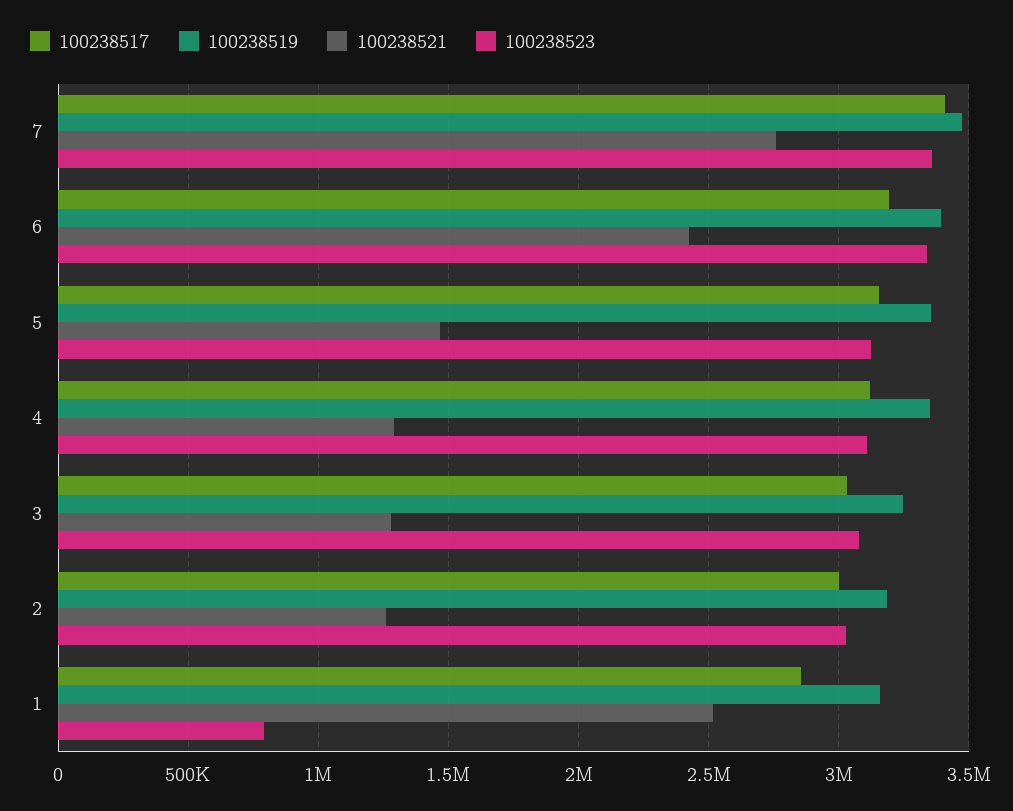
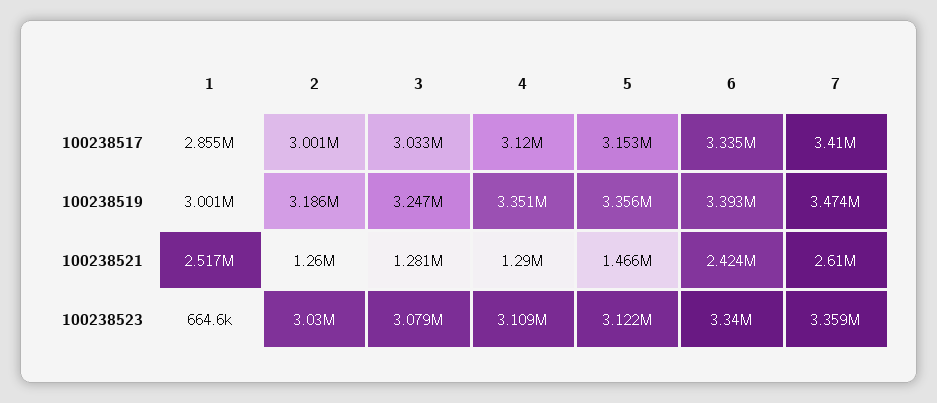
100238521, 7: 2750000 -> 2610000
100238517, 6: 3200000 -> 3335000
100238519, 1: 3150000 -> 3001000
100238523, 1: 800000 -> 664600

